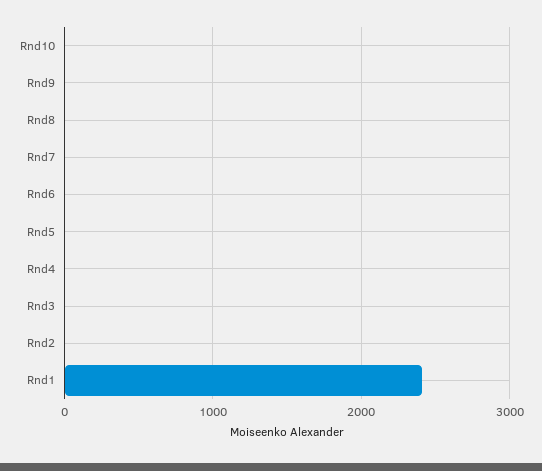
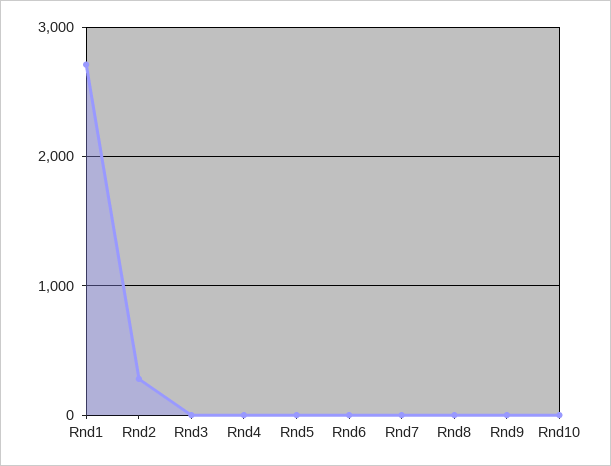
Rnd2: 0 -> 300
Rnd1: 2400 -> 2700

